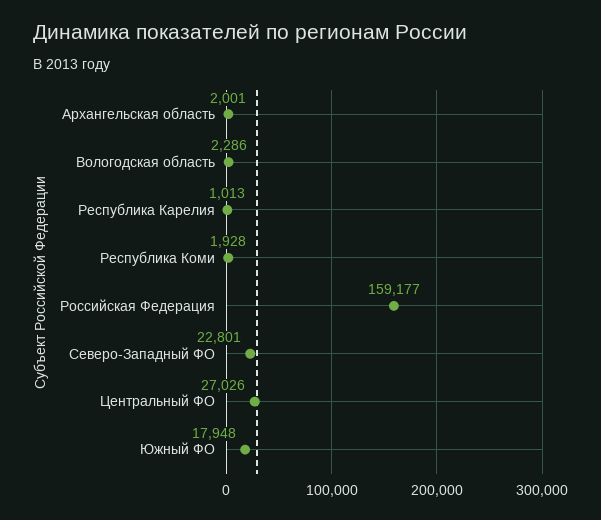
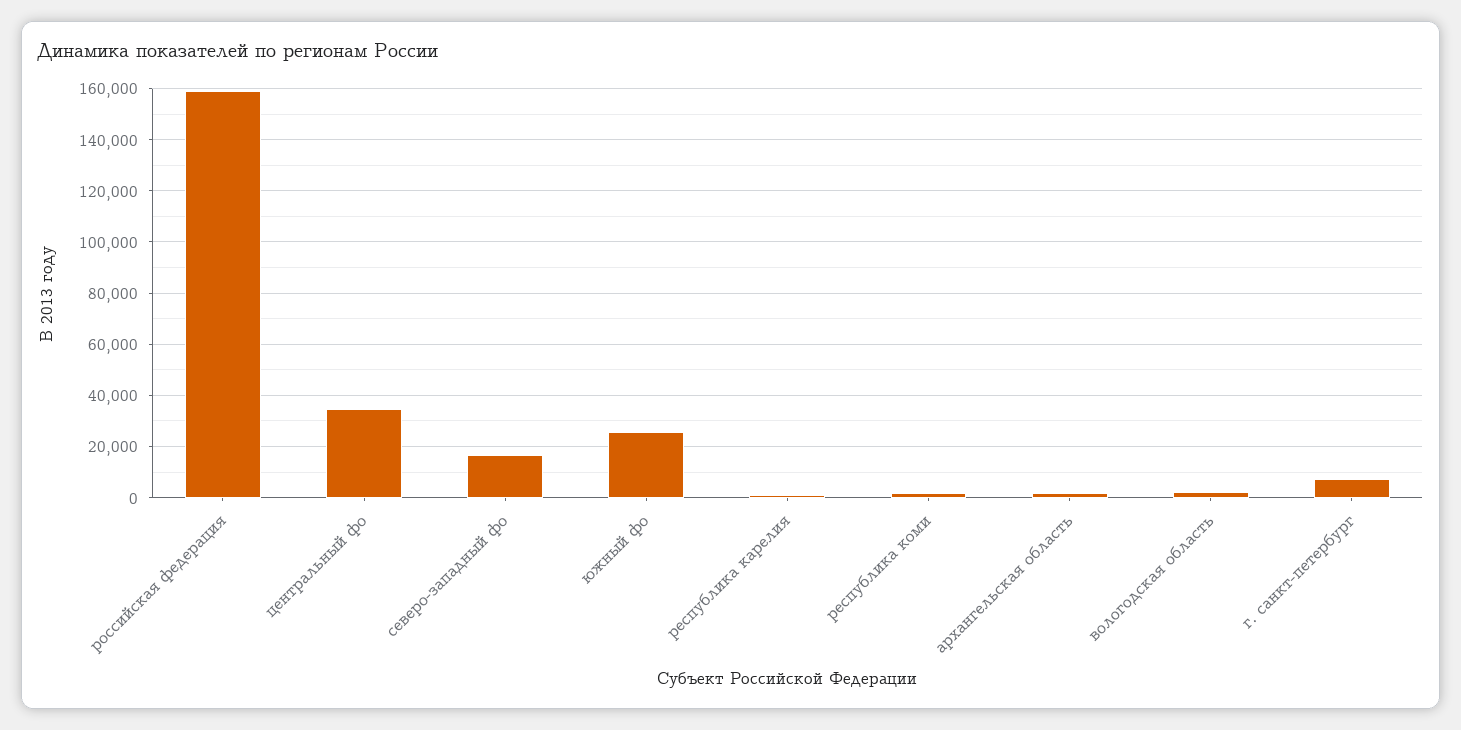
Северо-Западный ФО: 22801 -> 17500
Центральный ФО: 27026 -> 35000
Южный ФО: 17948 -> 25000
г. санкт-петербург: none -> 7500

